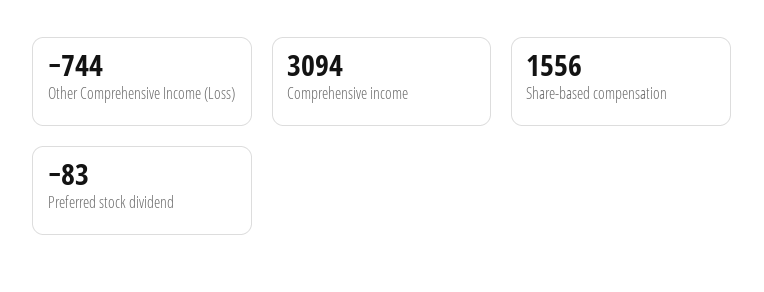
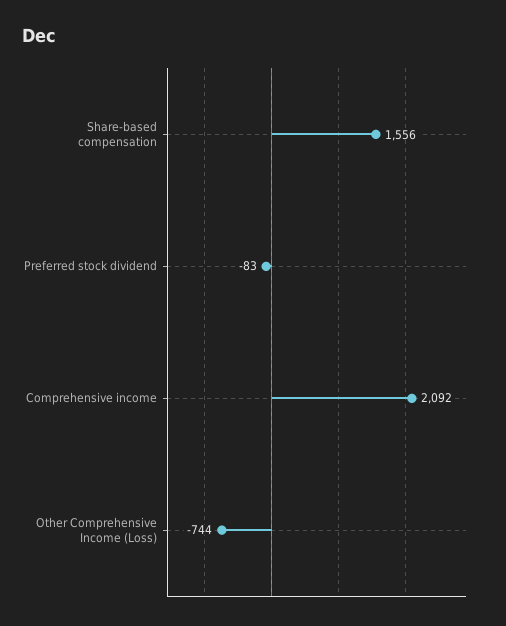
Comprehensive income: 3094 -> 2092

